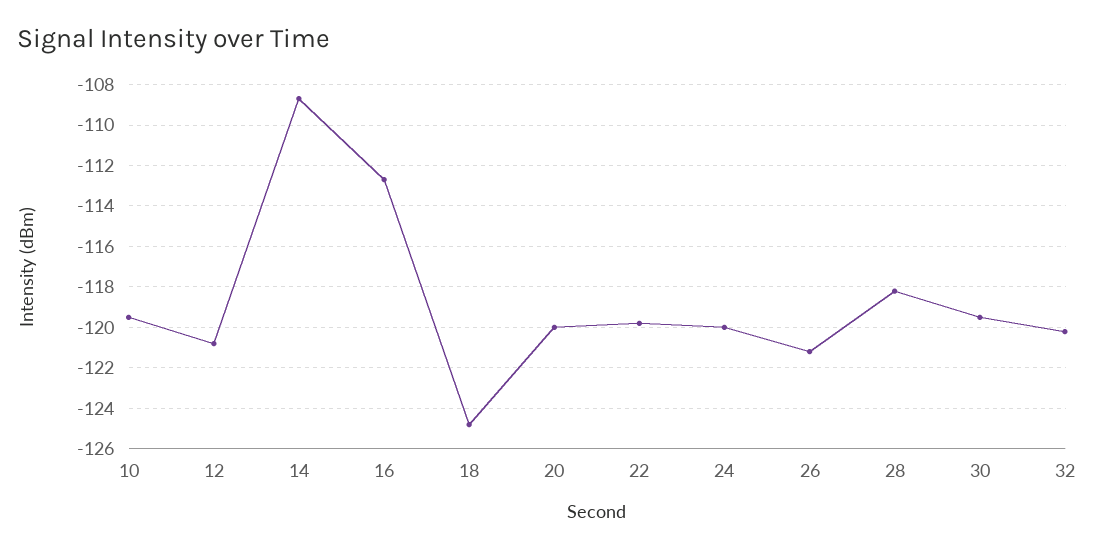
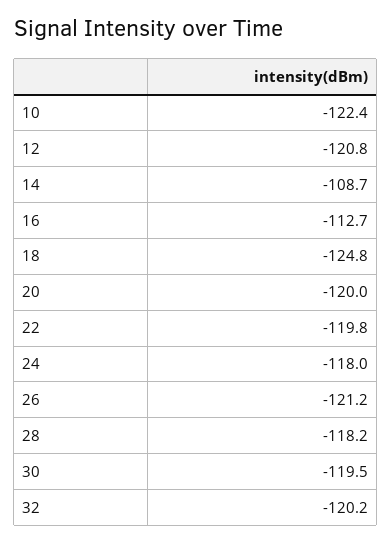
10: -119.5 -> -122.4
24: -120 -> -118

